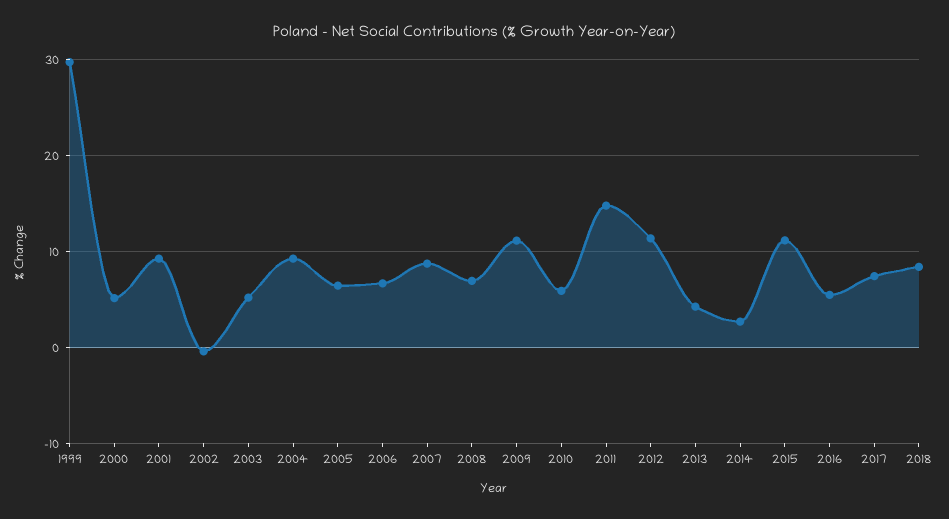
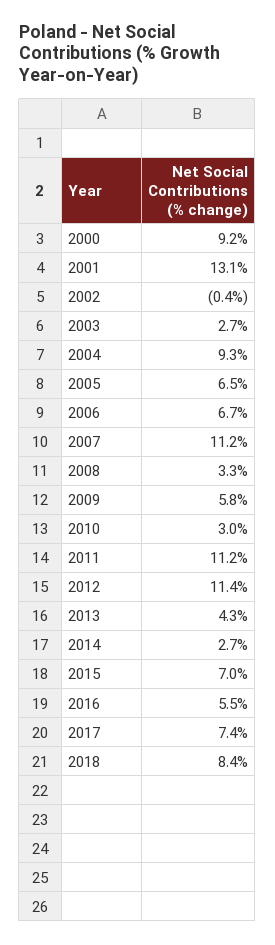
1999: 30 -> none
2000: 5 -> 9.2
2001: 9 -> 13.1
2003: 5 -> 2.7
2007: 9 -> 11.2
2008: 7 -> 3.3
2009: 11 -> 5.8
2010: 6 -> 3
2011: 15 -> 11.2
2015: 11 -> 7

